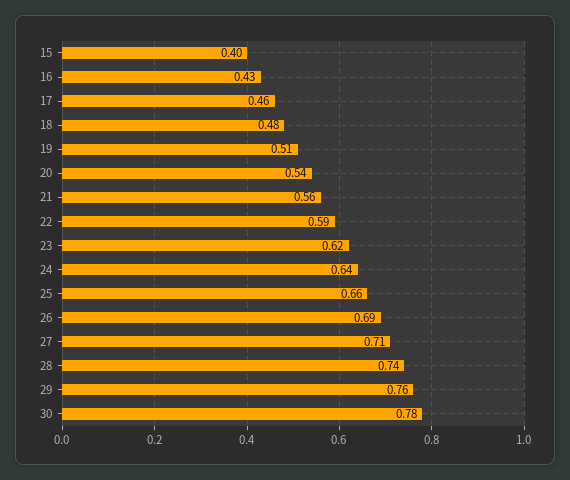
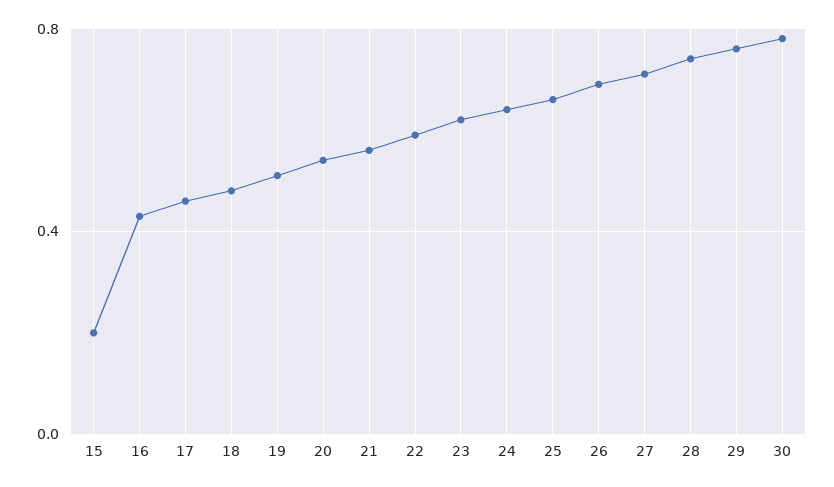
15: 0.4 -> 0.2

